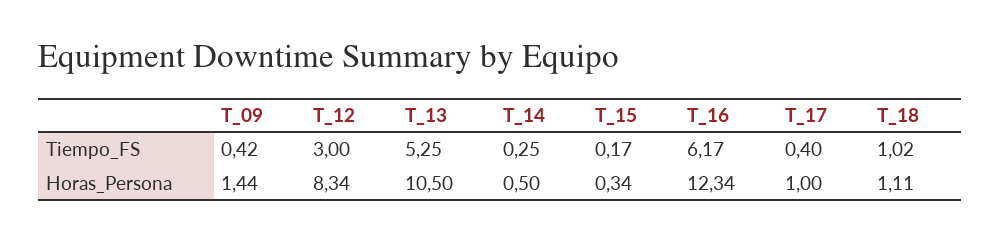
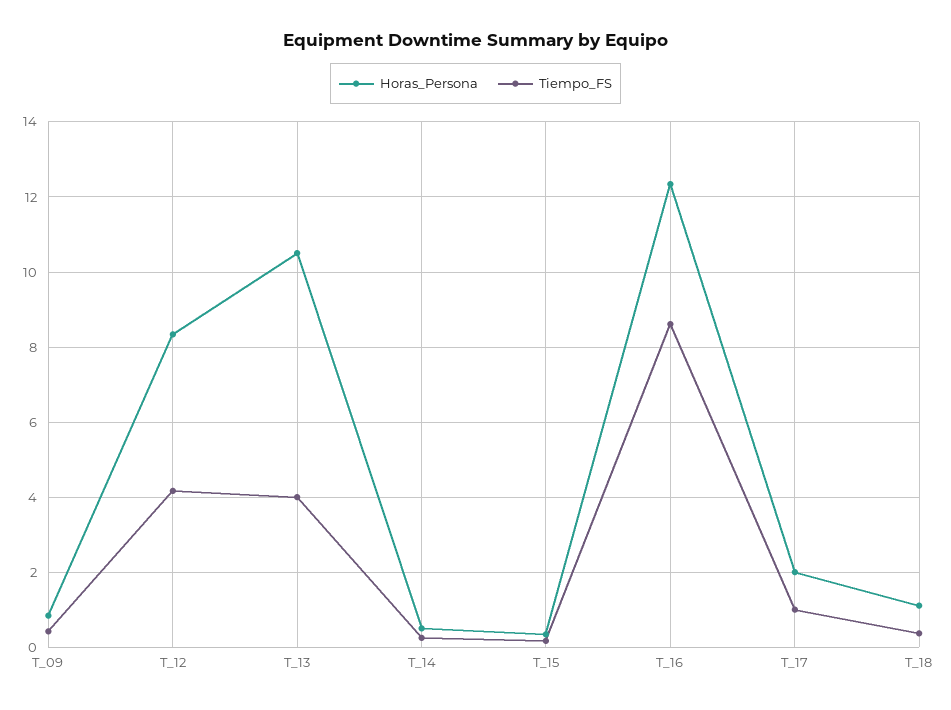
Tiempo_FS, T_12: 3 -> 4.2
Tiempo_FS, T_13: 5.25 -> 4
Tiempo_FS, T_16: 6.17 -> 8.6
Tiempo_FS, T_17: 0.4 -> 1
Tiempo_FS, T_18: 1.02 -> 0.4
Horas_Persona, T_09: 1.44 -> 0.8
Horas_Persona, T_17: 1 -> 2

